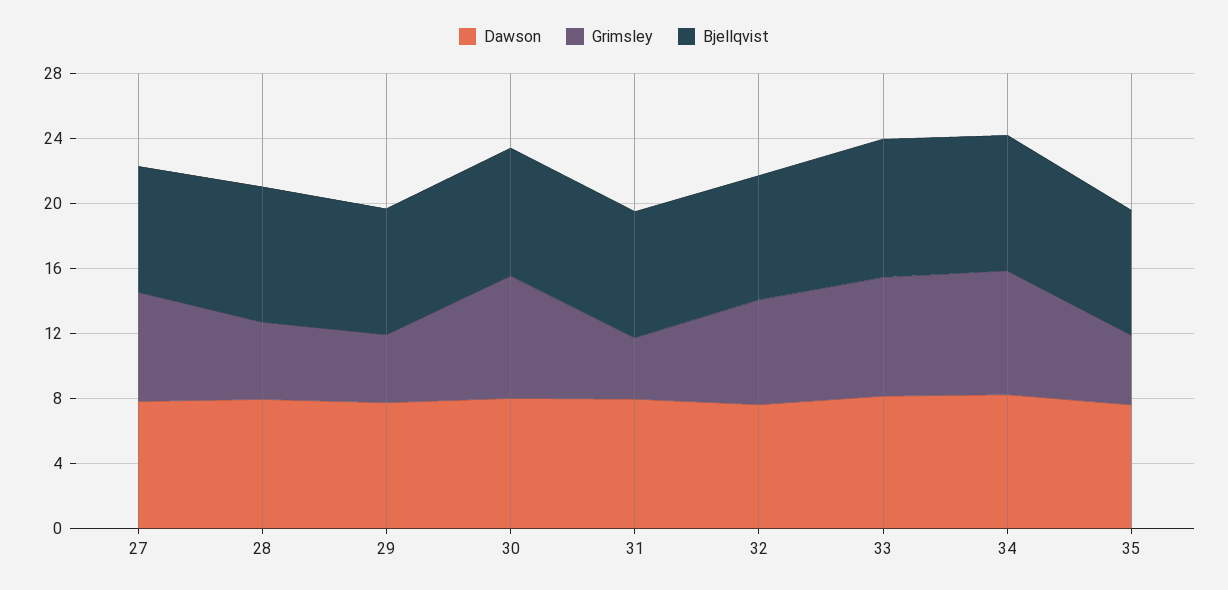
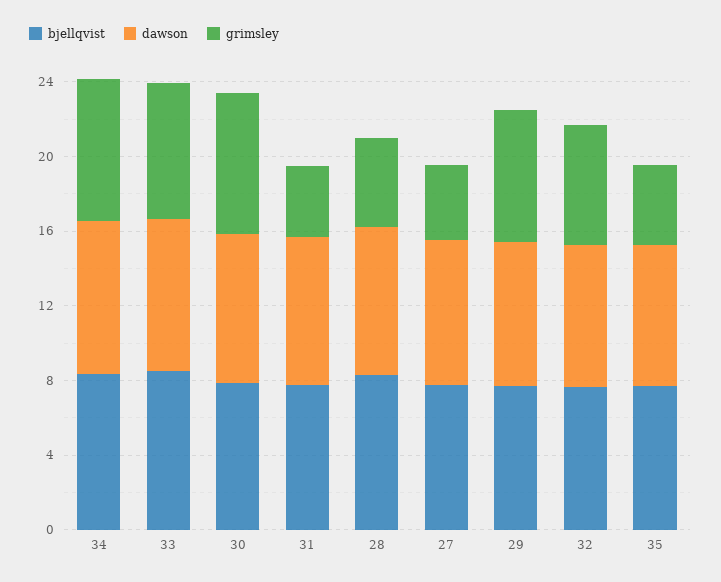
Grimsley, 27: 7 -> 4
Grimsley, 29: 4 -> 7

